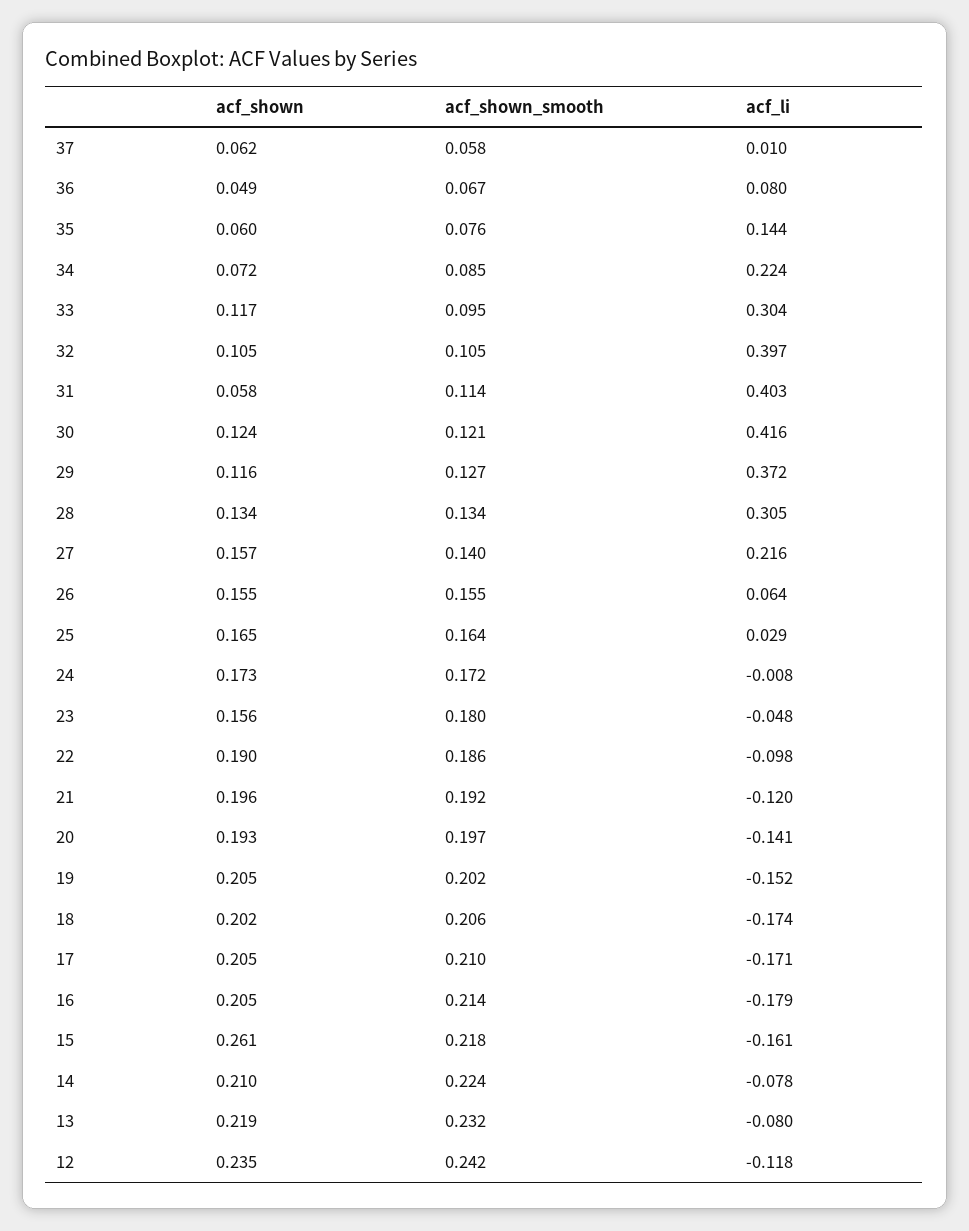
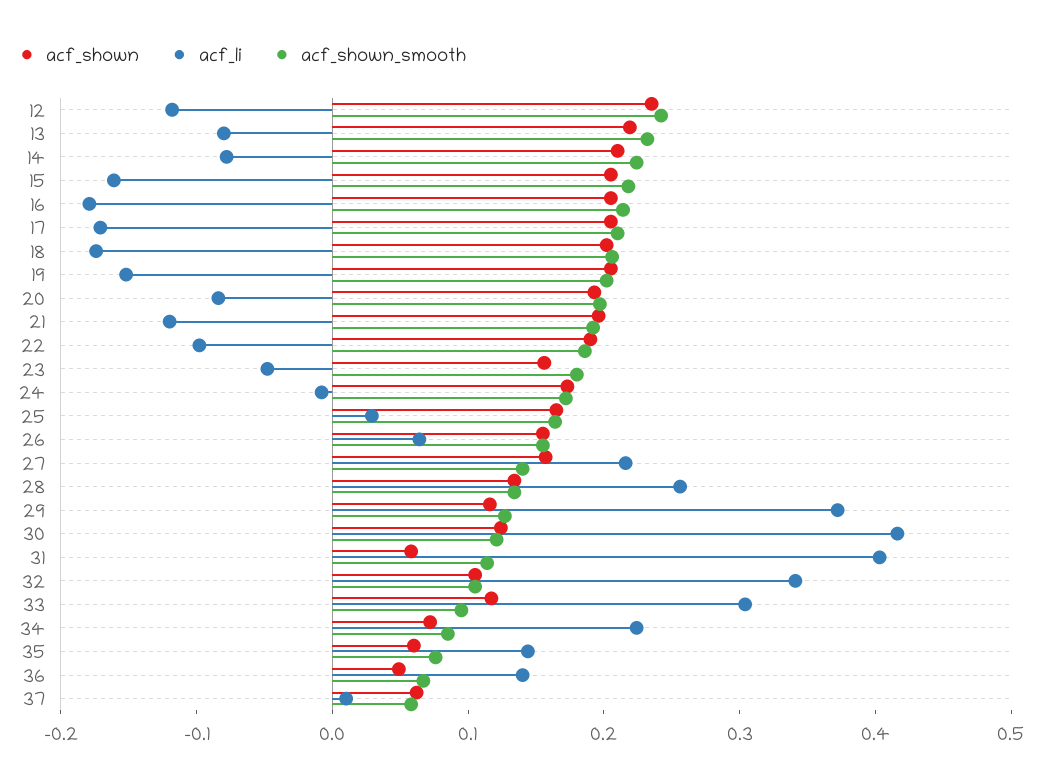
acf_li, 36: 0.08 -> 0.14
acf_li, 32: 0.397 -> 0.34
acf_li, 28: 0.305 -> 0.26
acf_li, 20: -0.141 -> -0.08
acf_shown, 15: 0.261 -> 0.2

